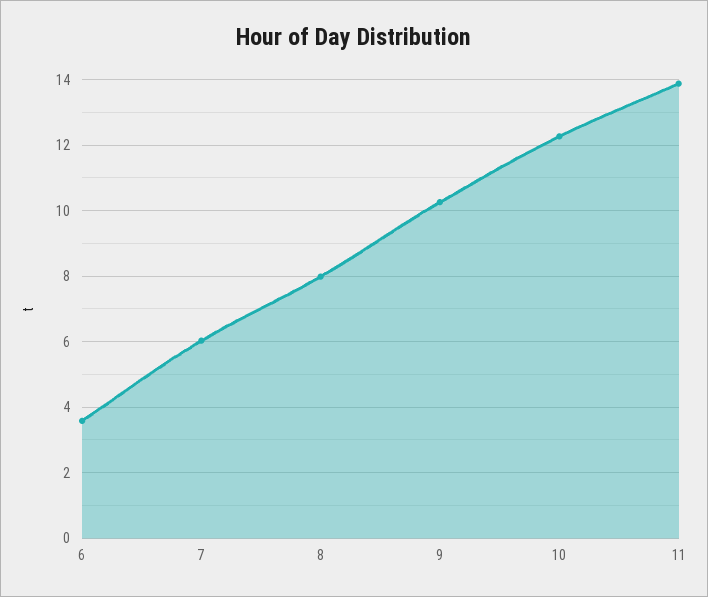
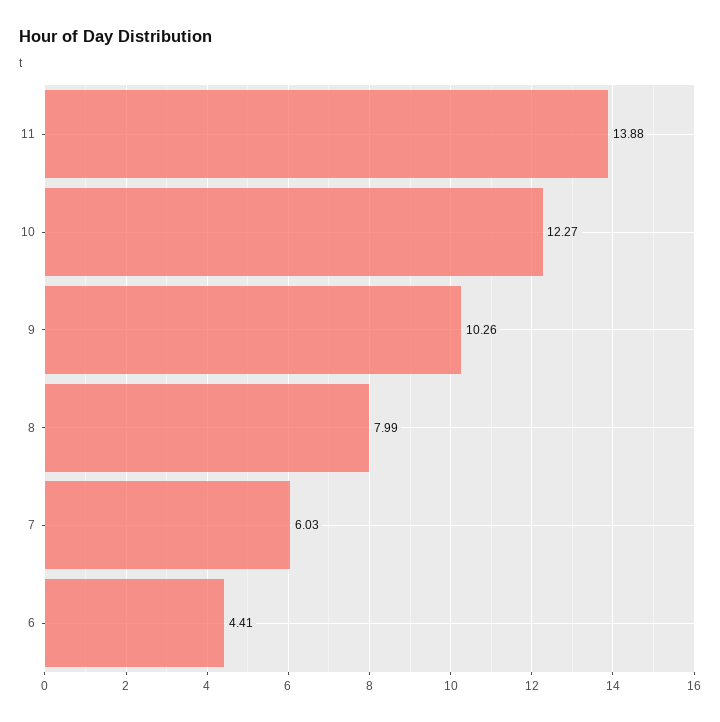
6: 3.6 -> 4.41

